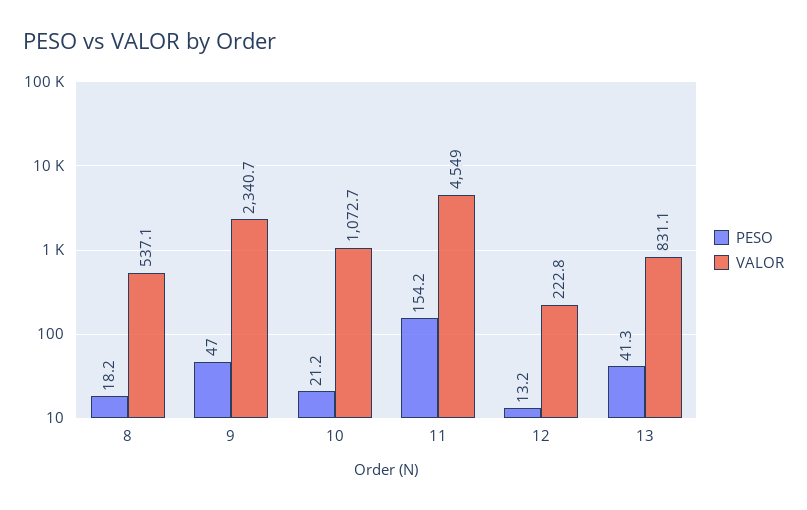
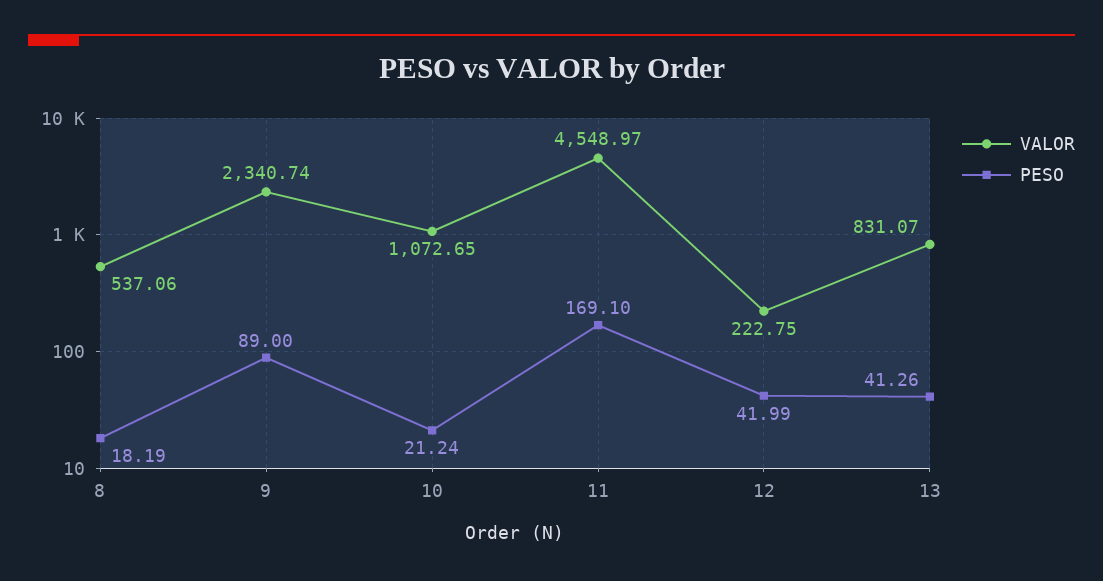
PESO, 9: 47 -> 89
PESO, 11: 154.2 -> 169.1
PESO, 12: 13.2 -> 41.99

